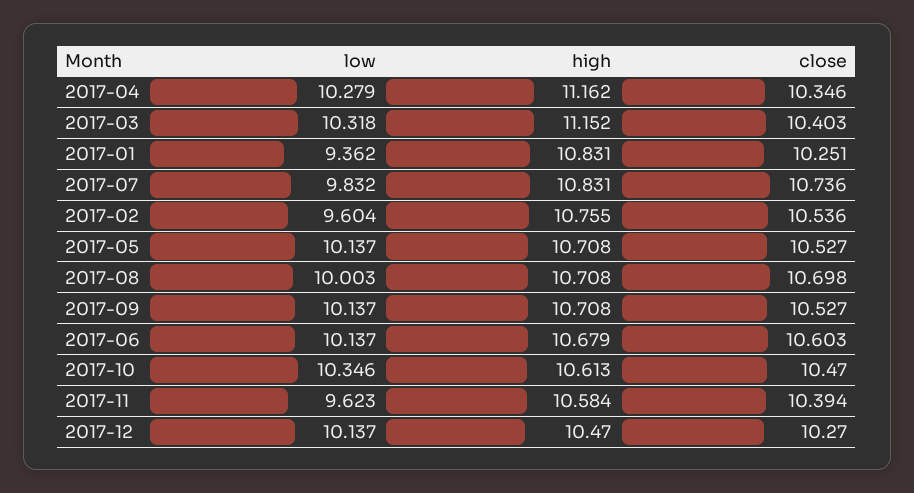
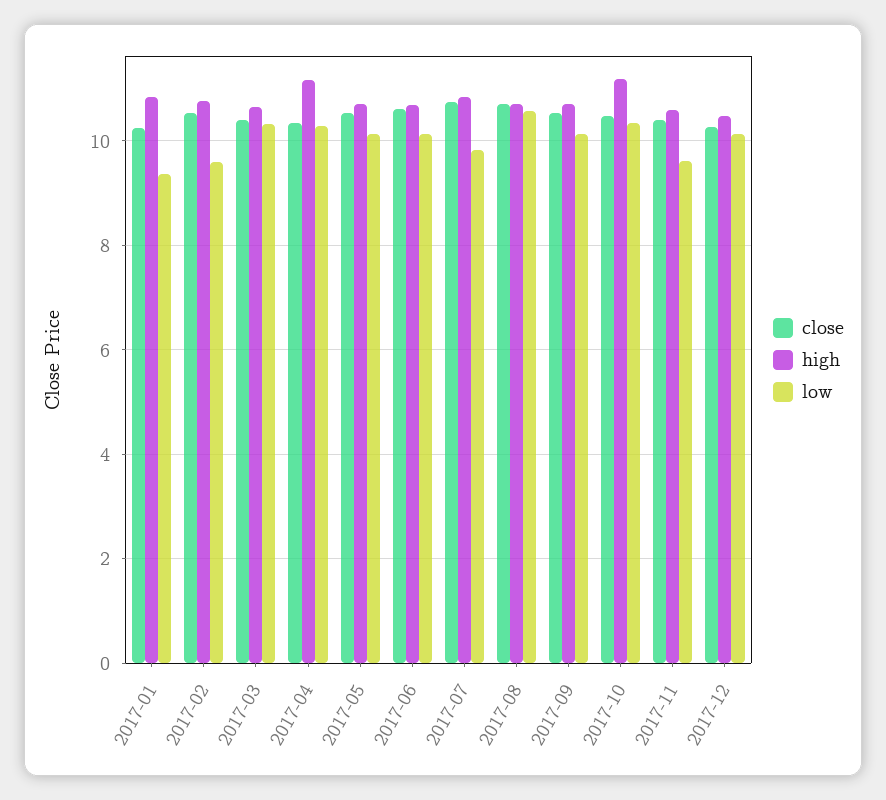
high, 2017-03: 11.152 -> 10.6
low, 2017-08: 10.003 -> 10.6
high, 2017-10: 10.613 -> 11.2

